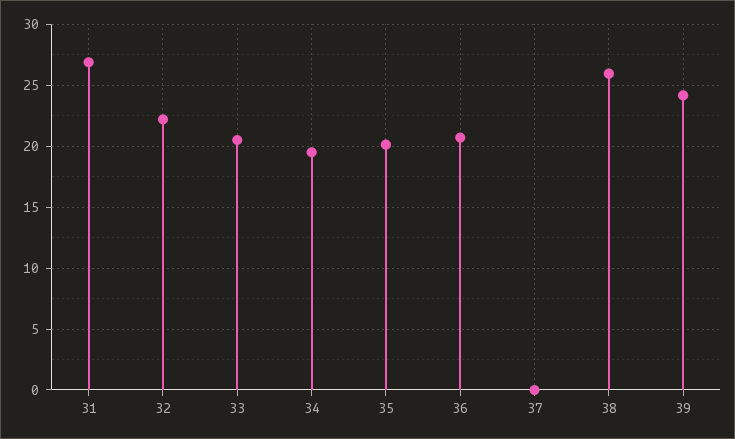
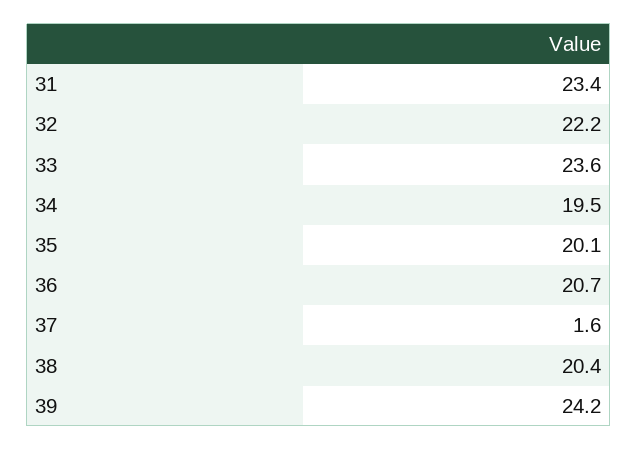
31: 27 -> 23.4
33: 20.5 -> 23.6
37: 0 -> 1.6
38: 26 -> 20.4

